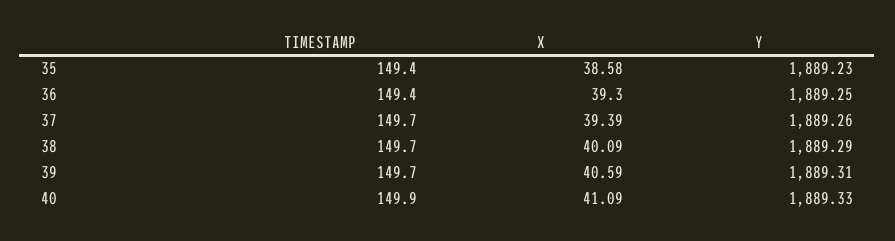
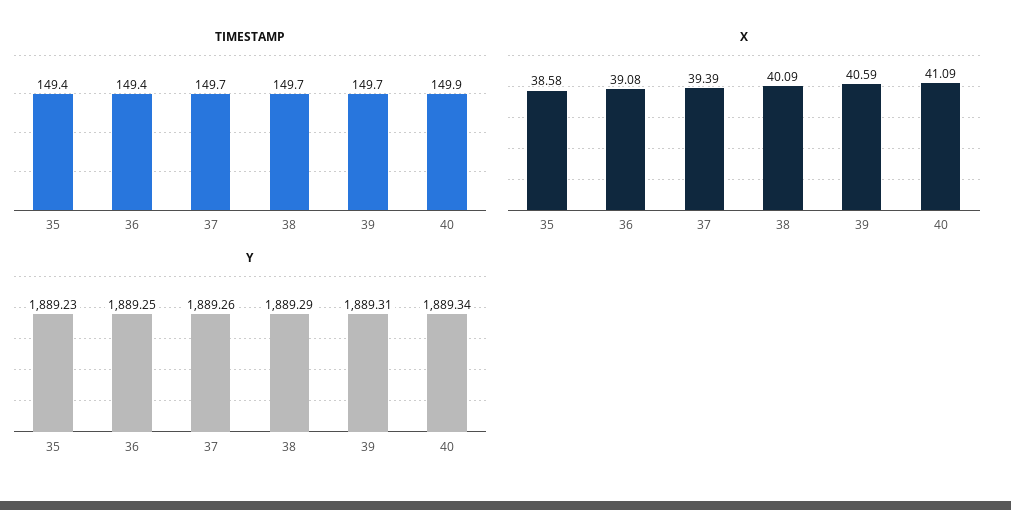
X, 36: 39.3 -> 39.08
Y, 40: 1889.33 -> 1889.34

